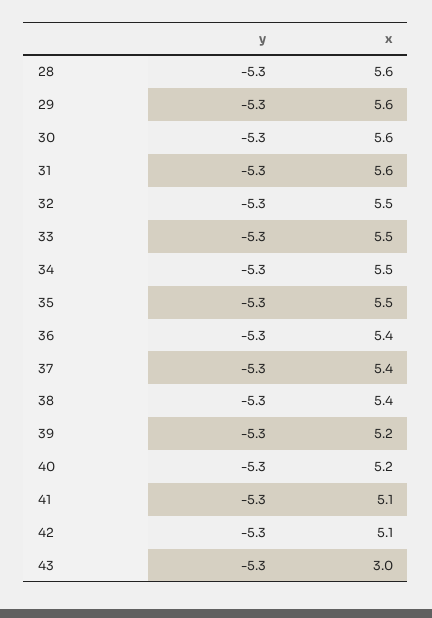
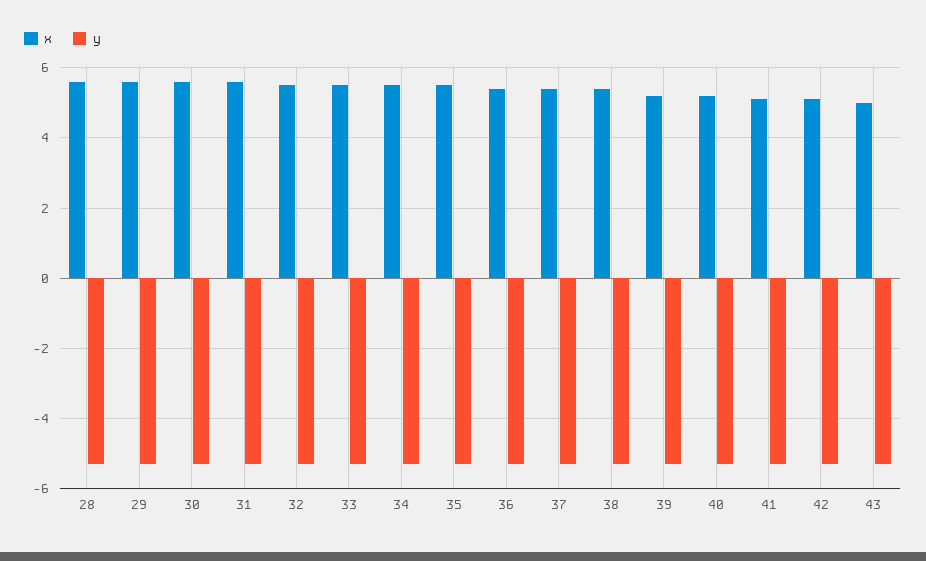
x, 43: 3 -> 5

